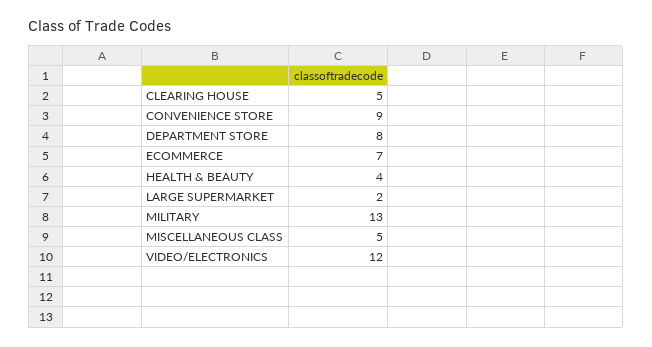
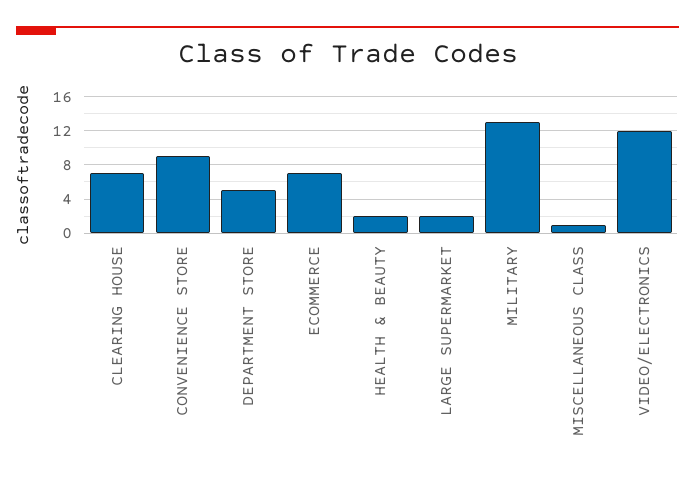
CLEARING HOUSE: 5 -> 7
DEPARTMENT STORE: 8 -> 5
HEALTH & BEAUTY: 4 -> 2
MISCELLANEOUS CLASS: 5 -> 1

